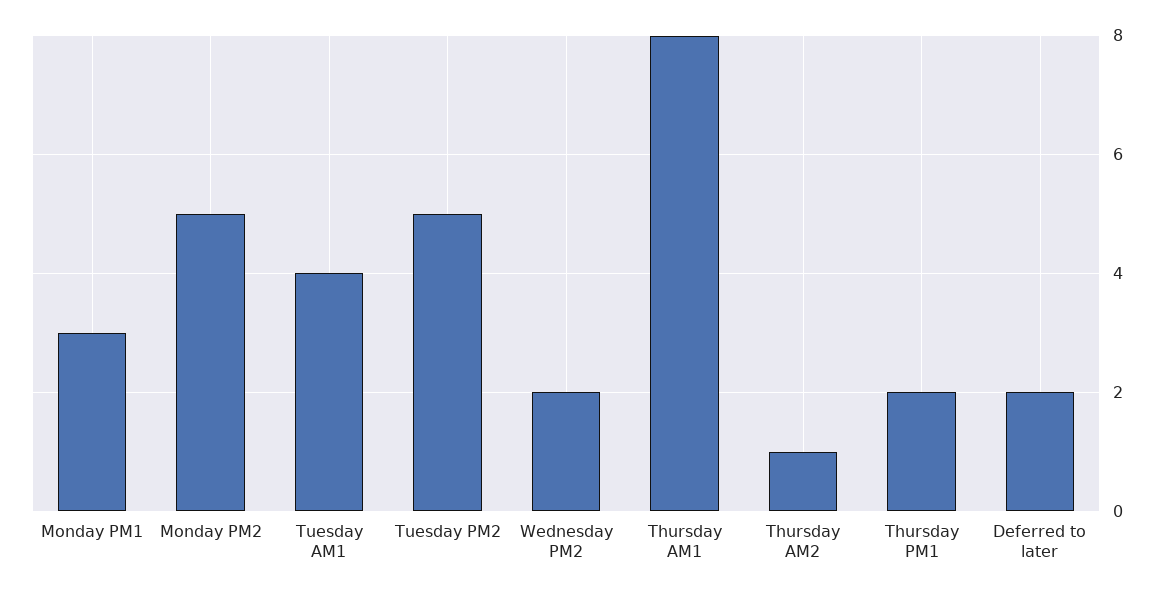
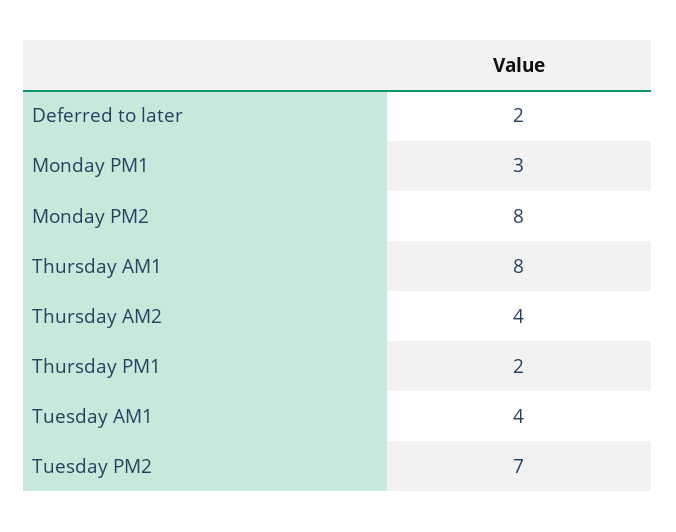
Monday PM2: 5 -> 8
Tuesday PM2: 5 -> 7
Wednesday PM2: 2 -> none
Thursday AM2: 1 -> 4

